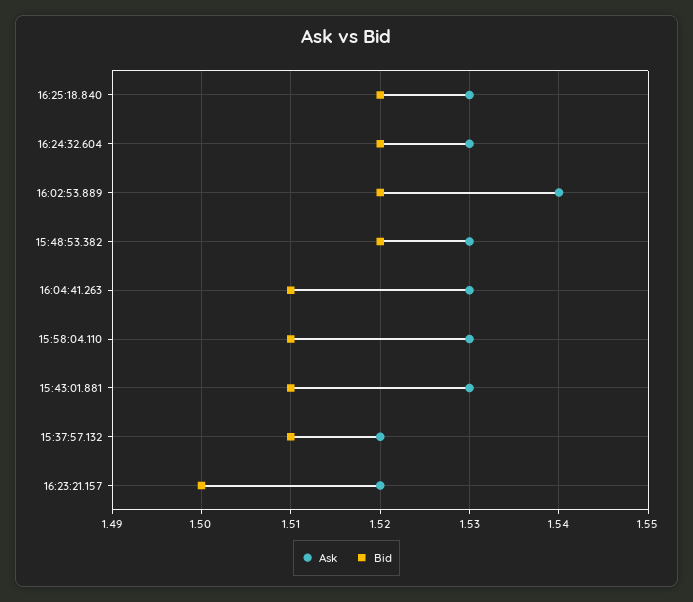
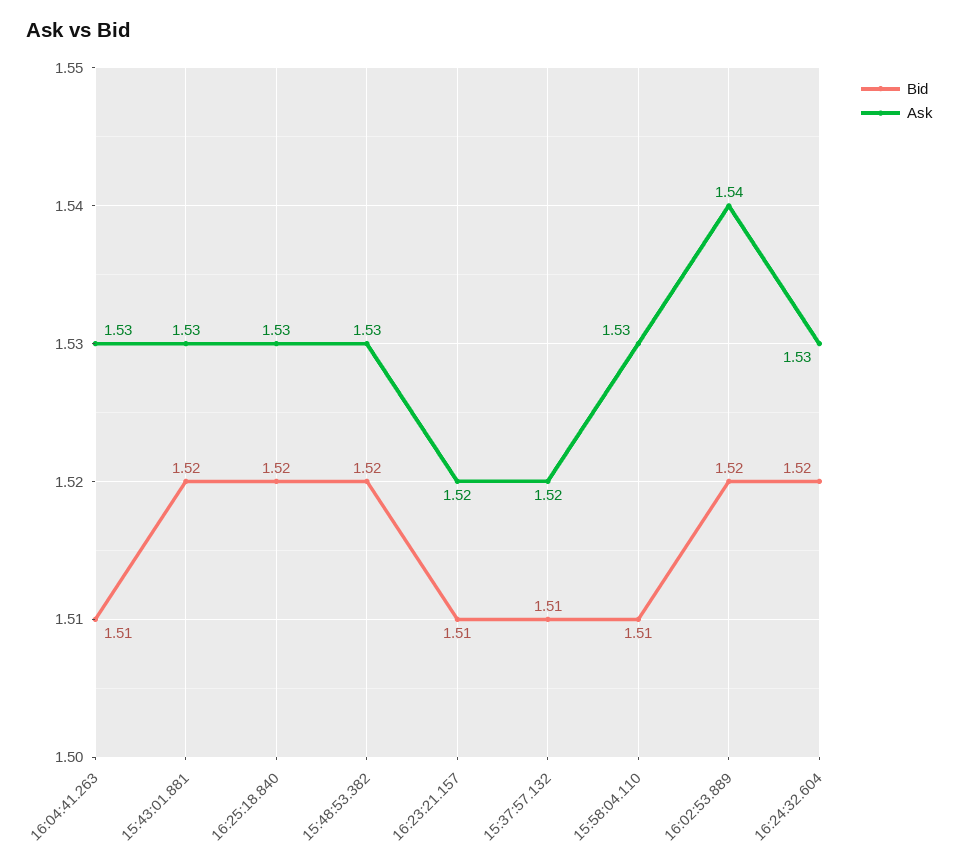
Bid, 15:43:01.881: 1.51 -> 1.52
Bid, 16:23:21.157: 1.5 -> 1.51

